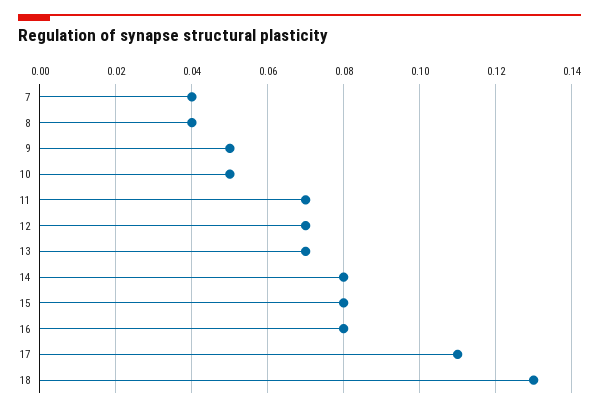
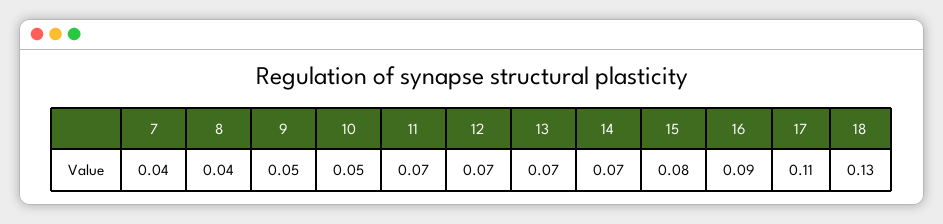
14: 0.08 -> 0.07
16: 0.08 -> 0.09

